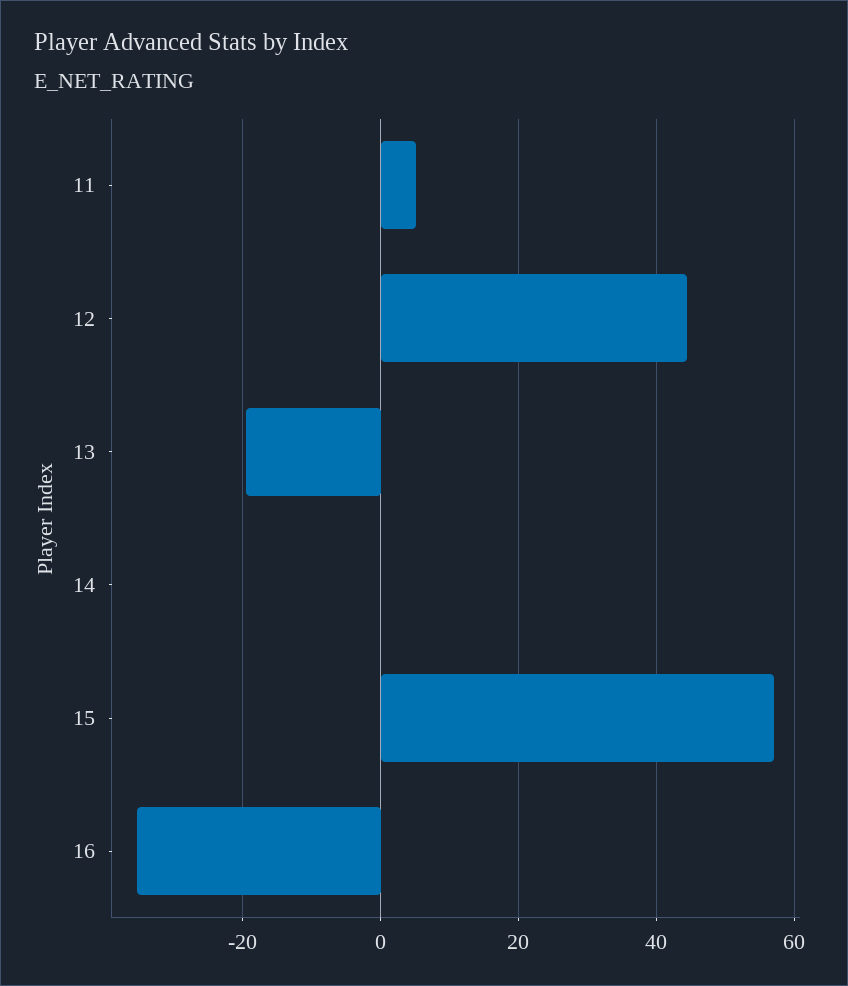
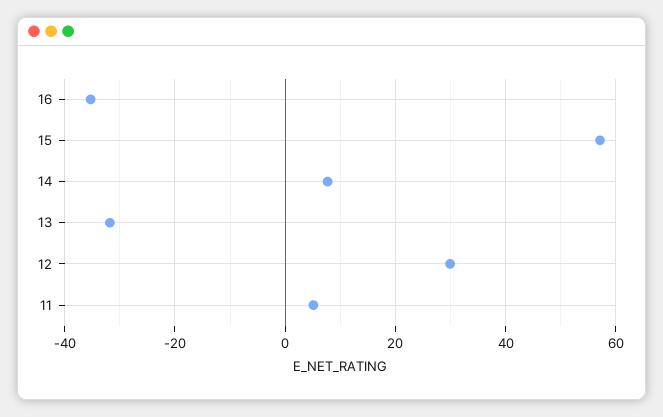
12: 44 -> 30
13: -20 -> -32
14: 0 -> 8

